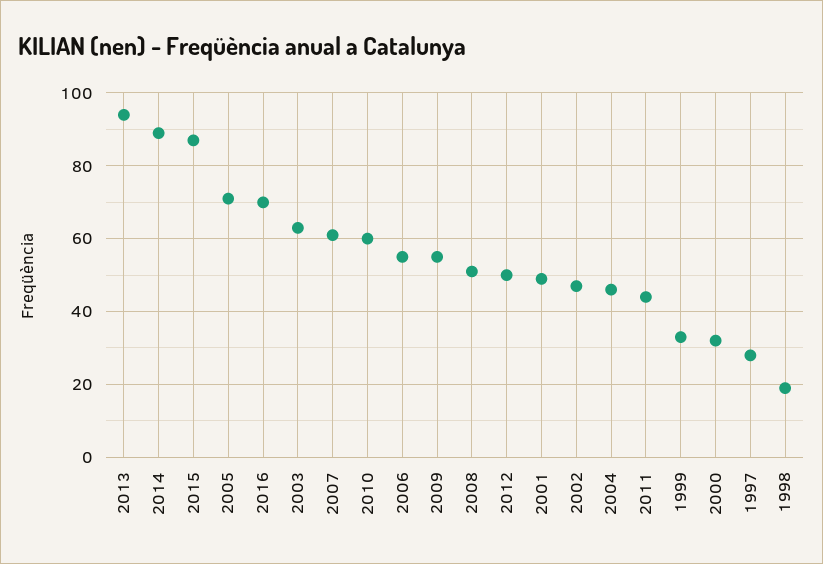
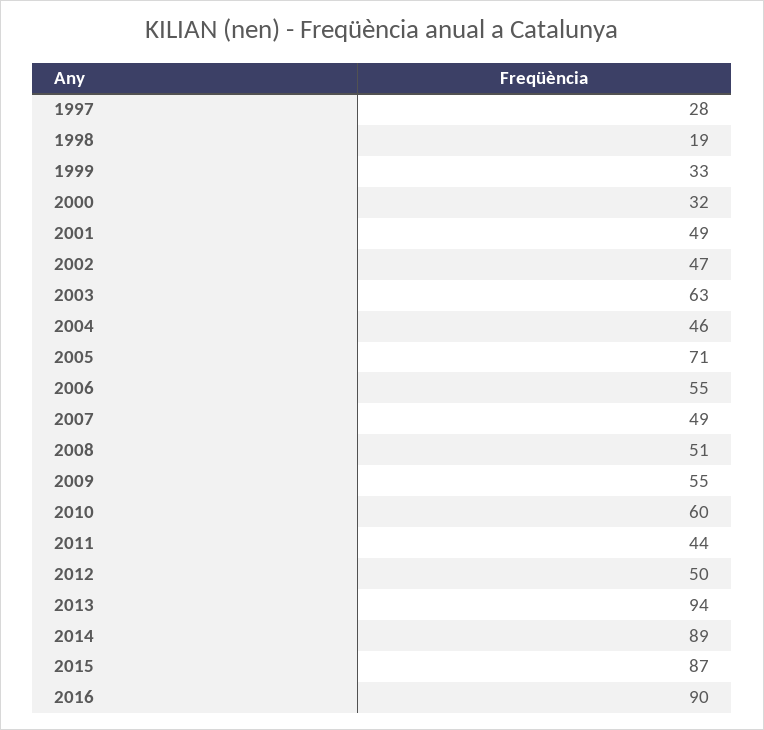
2016: 70 -> 90
2007: 60 -> 49

